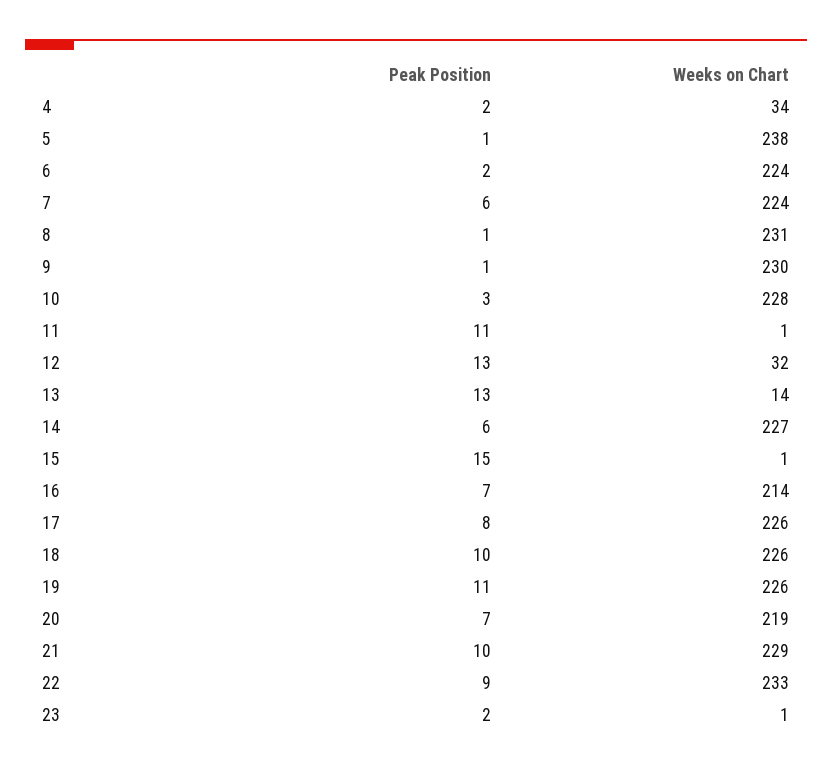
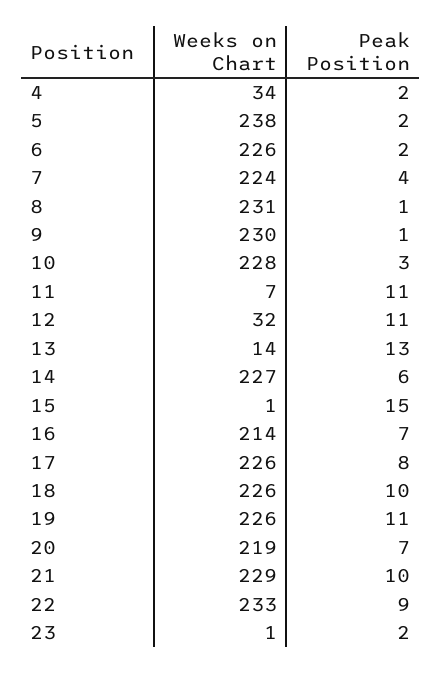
Peak Position, 5: 1 -> 2
Weeks on Chart, 6: 224 -> 226
Peak Position, 7: 6 -> 4
Weeks on Chart, 11: 1 -> 7
Peak Position, 12: 13 -> 11

